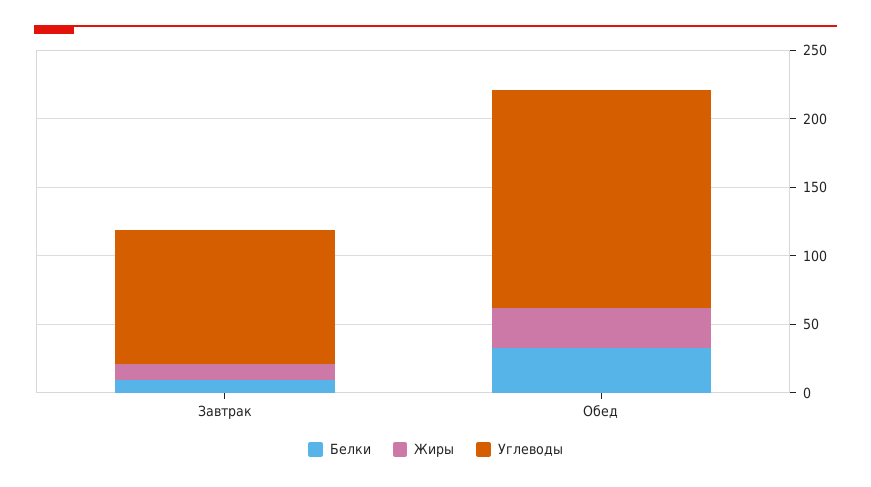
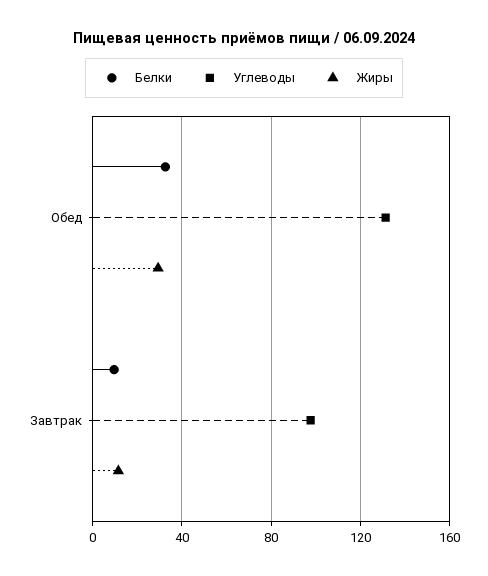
Углеводы, Обед: 160 -> 130

